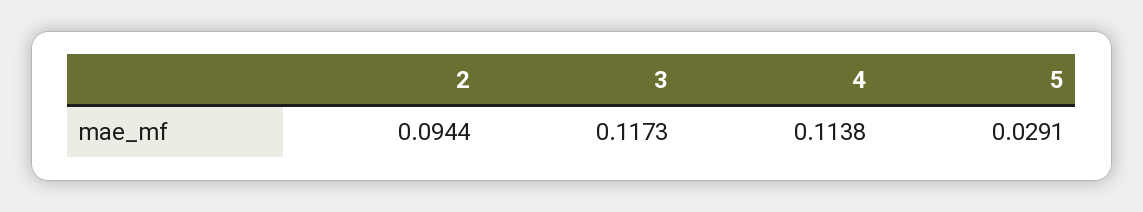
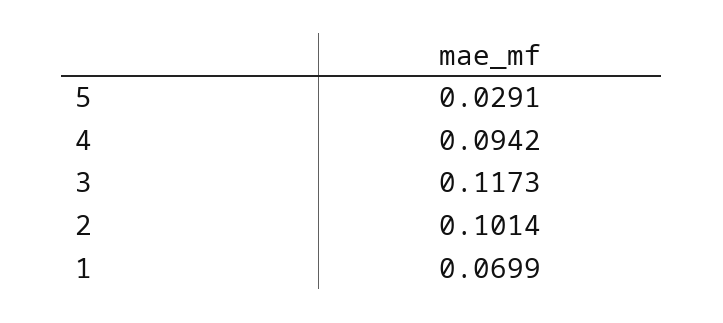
2: 0.0944 -> 0.1014
4: 0.1138 -> 0.0942
1: none -> 0.0699

